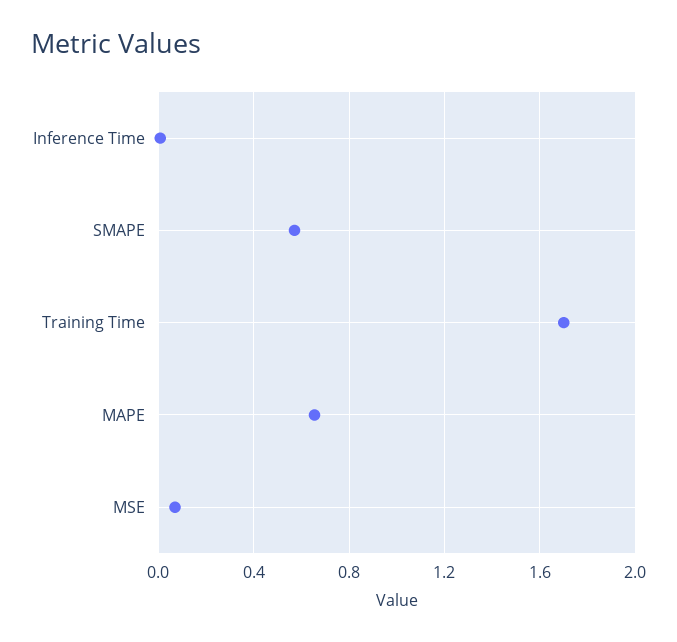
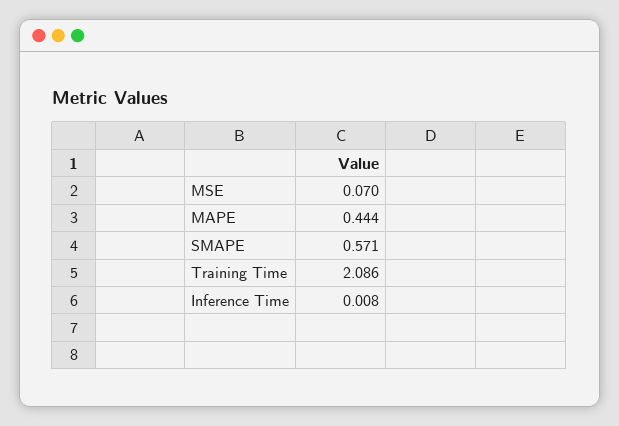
Training Time: 1.7 -> 2.086
MAPE: 0.65 -> 0.444

